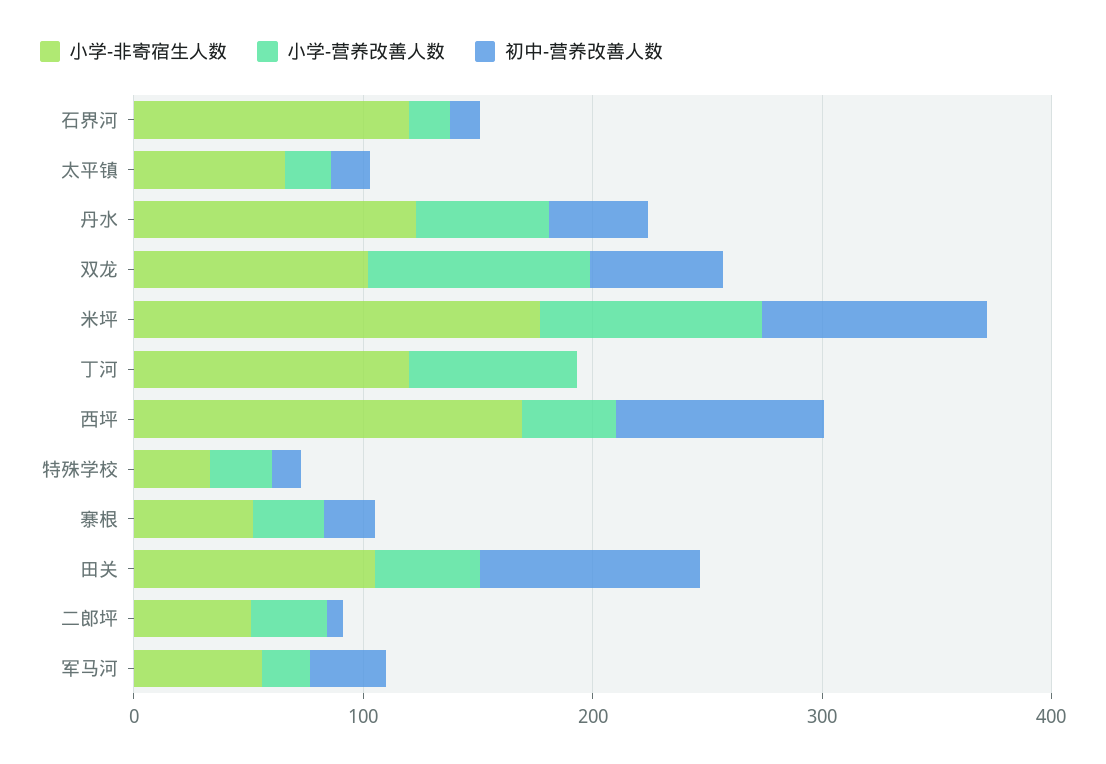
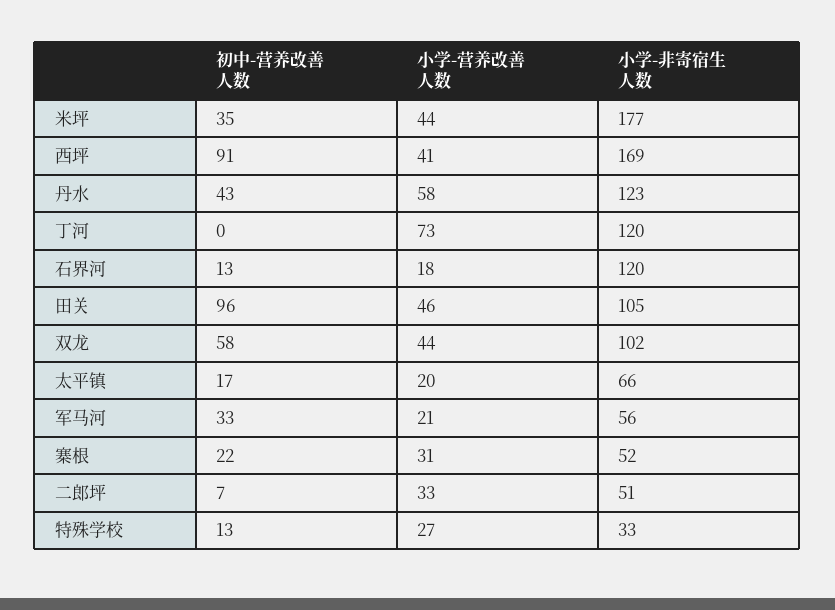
小学-营养改善人数, 双龙: 100 -> 44
小学-营养改善人数, 米坪: 100 -> 44
初中-营养改善人数, 米坪: 100 -> 35

